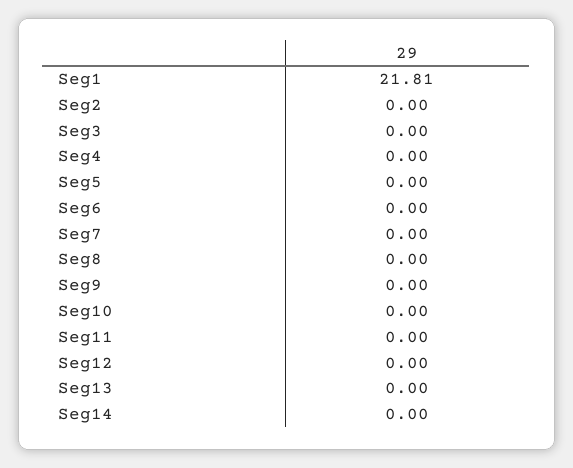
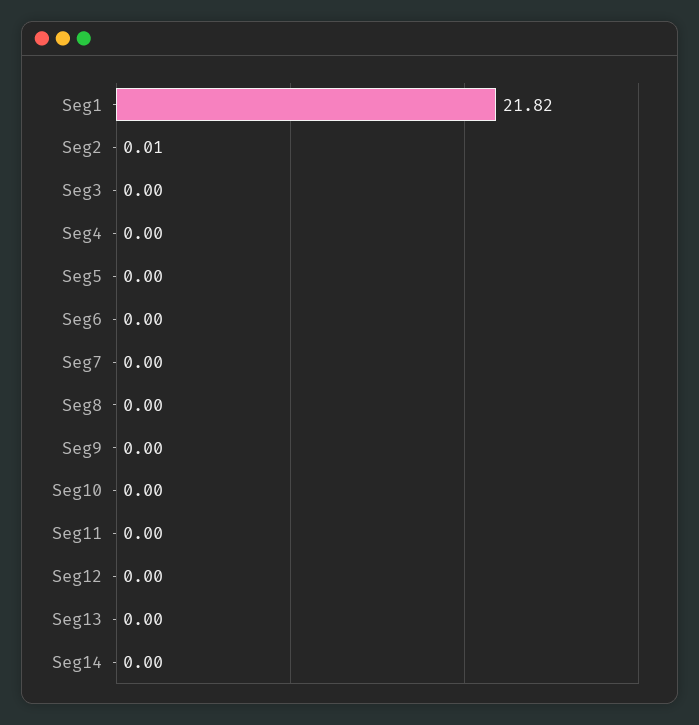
Seg1: 21.81 -> 21.82
Seg2: 0 -> 0.01

